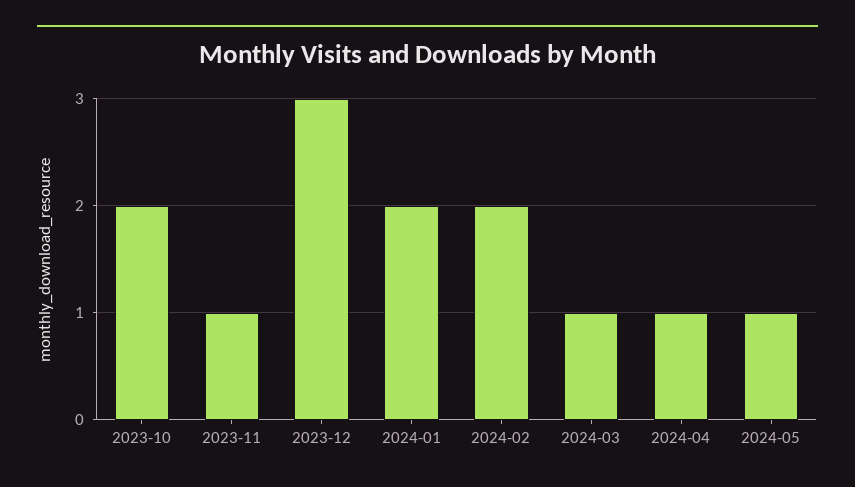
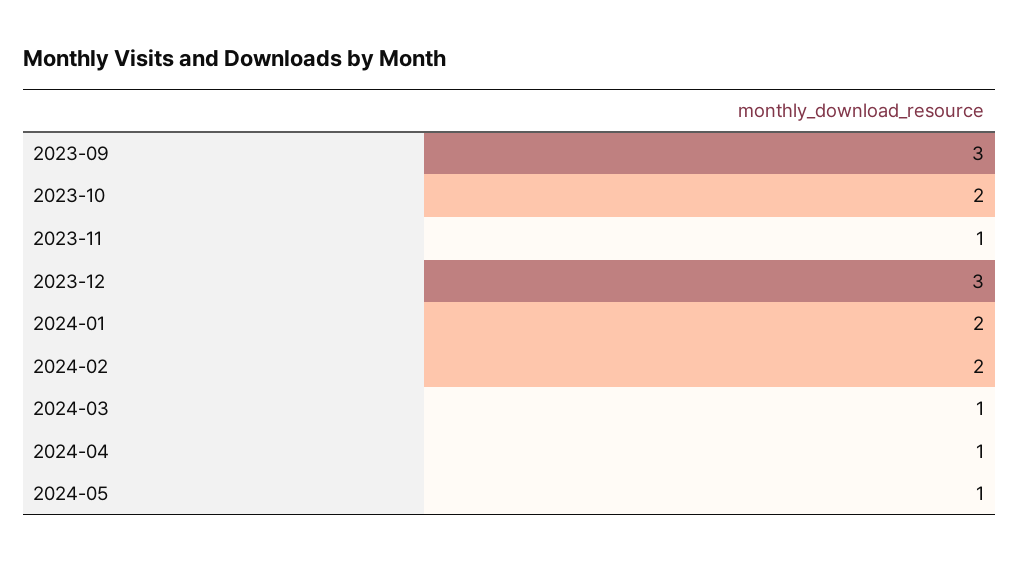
2023-09: none -> 3

